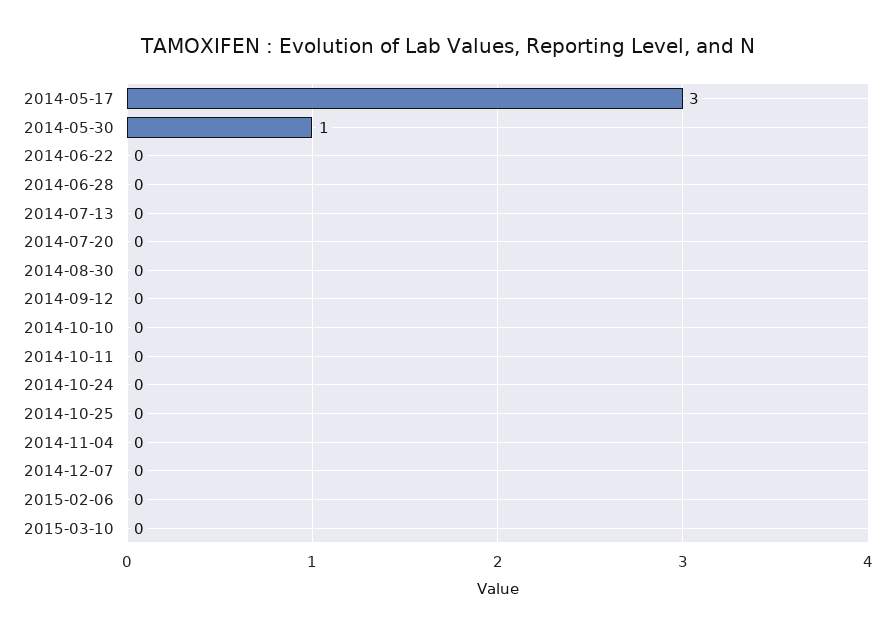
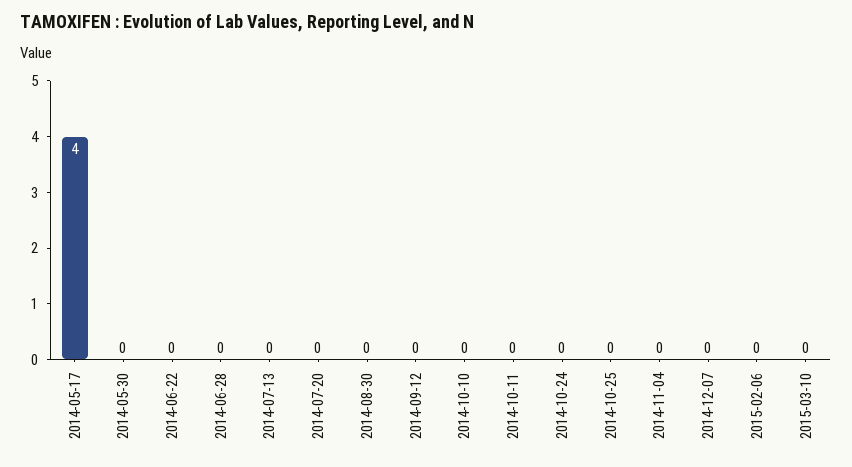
2014-05-17: 3 -> 4
2014-05-30: 1 -> 0

